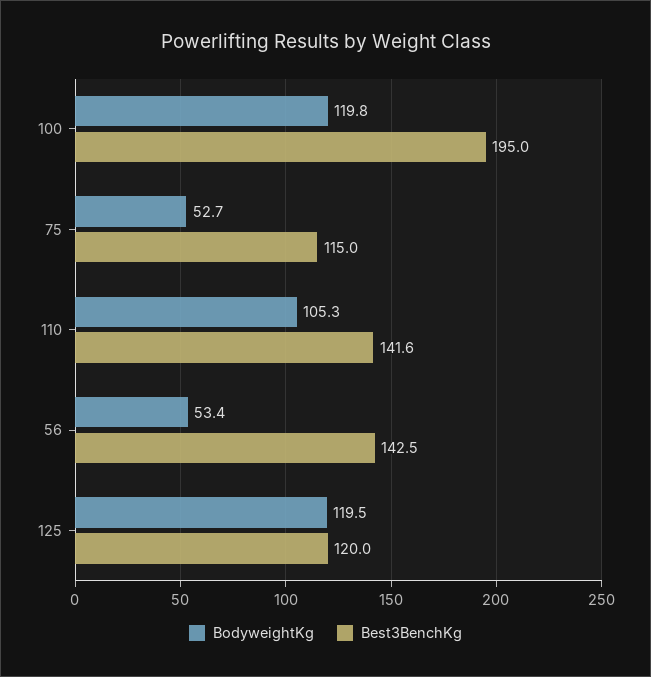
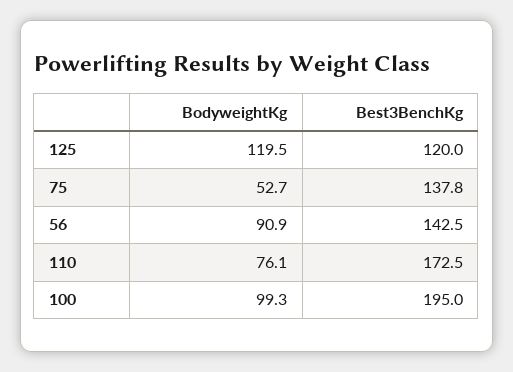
BodyweightKg, 100: 119.8 -> 99.3
Best3BenchKg, 75: 115 -> 137.8
BodyweightKg, 110: 105.3 -> 76.1
Best3BenchKg, 110: 141.6 -> 172.5
BodyweightKg, 56: 53.4 -> 90.9

